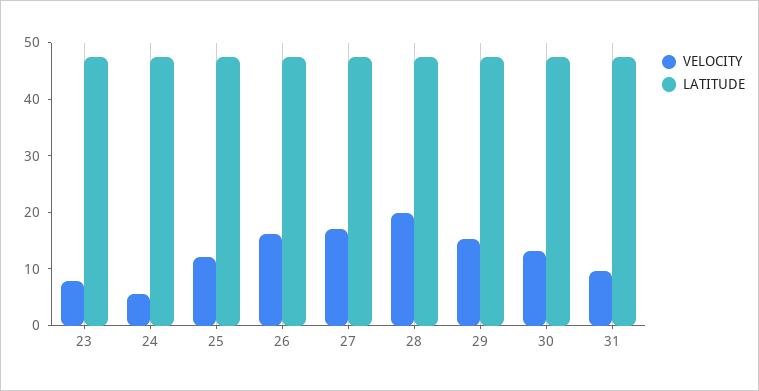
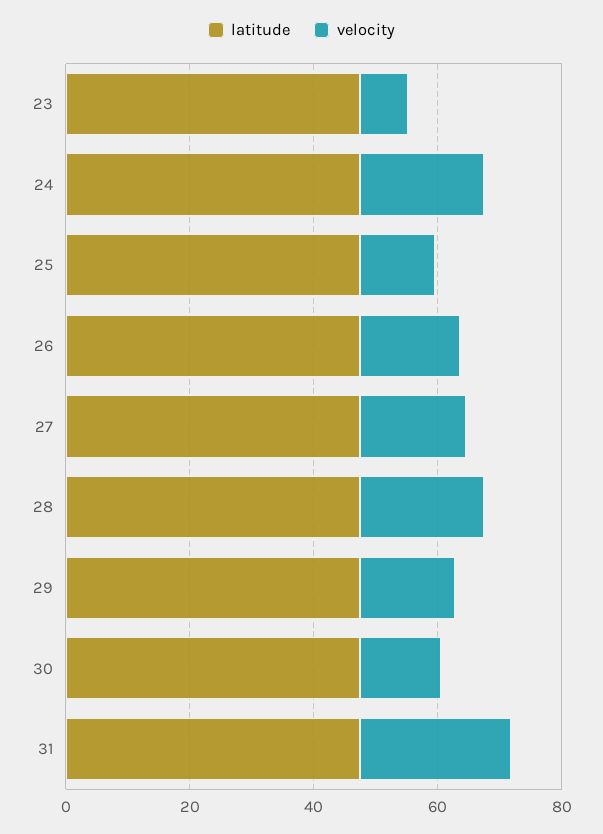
VELOCITY, 24: 6 -> 20
VELOCITY, 31: 10 -> 25

